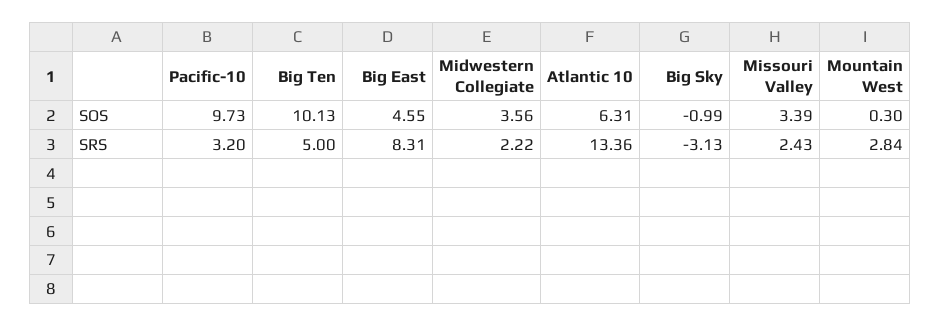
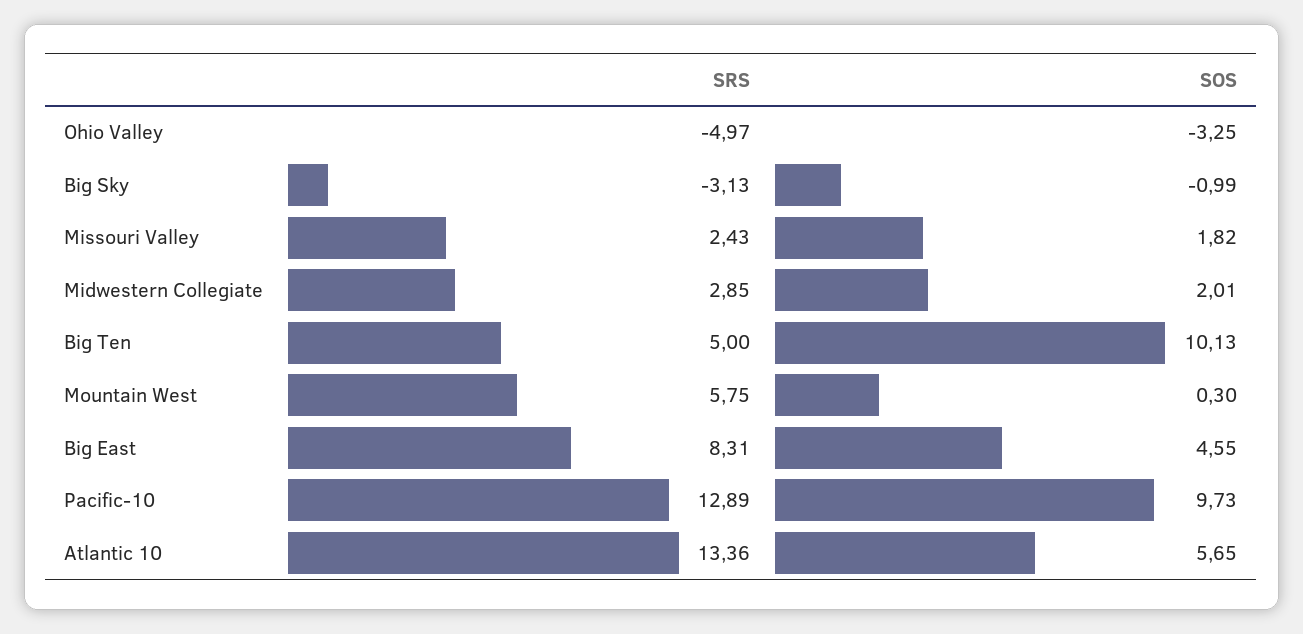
Midwestern Collegiate, SOS: 3.56 -> 2.01
Atlantic 10, SOS: 6.31 -> 5.65
Missouri Valley, SOS: 3.39 -> 1.82
Pacific-10, SRS: 3.2 -> 12.89
Midwestern Collegiate, SRS: 2.22 -> 2.85
Mountain West, SRS: 2.84 -> 5.75
Ohio Valley, SRS: none -> -4.97
Ohio Valley, SOS: none -> -3.25

